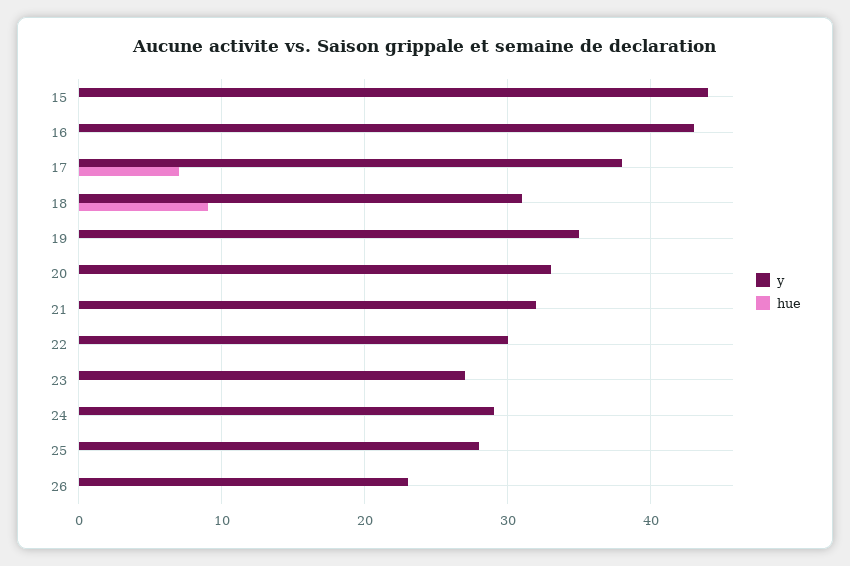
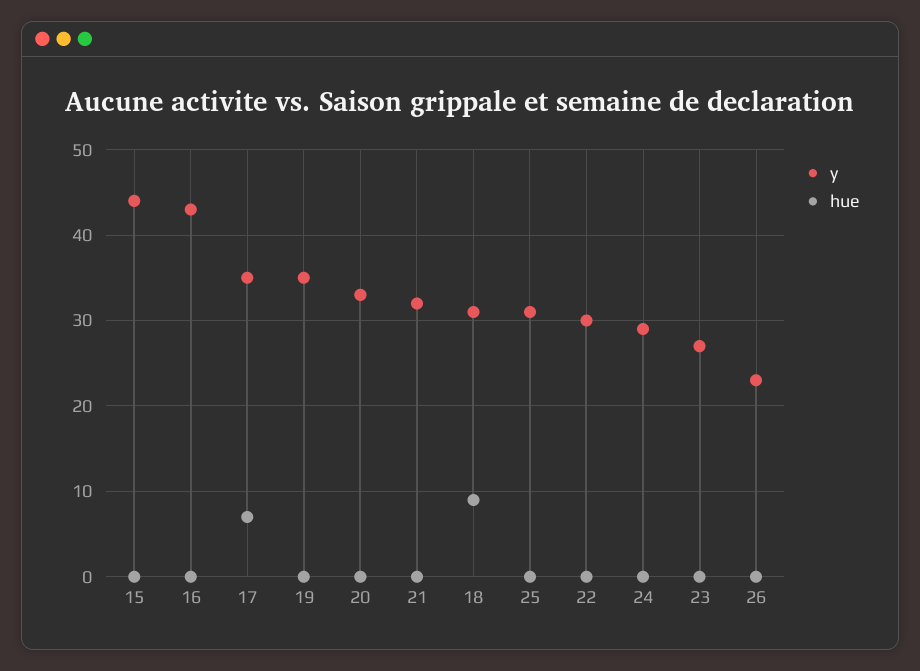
y, 17: 38 -> 35
y, 25: 28 -> 31

